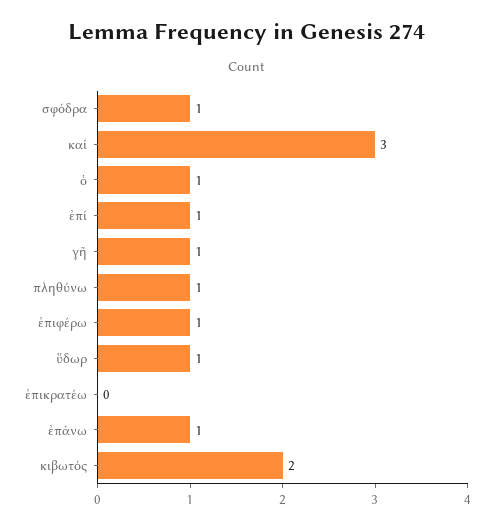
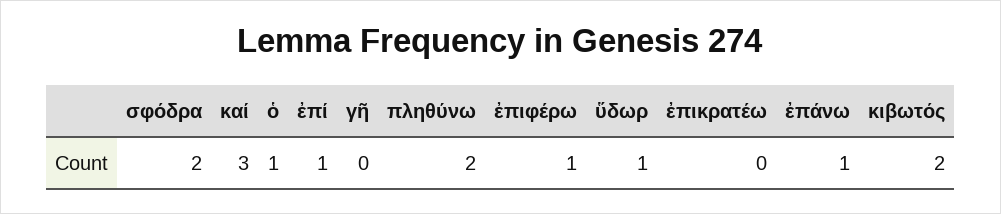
σφόδρα: 1 -> 2
γῆ: 1 -> 0
πληθύνω: 1 -> 2

